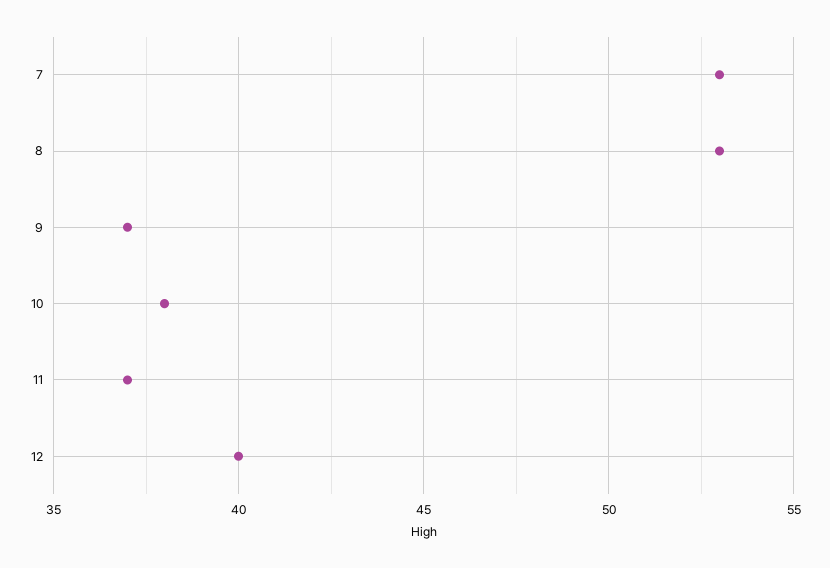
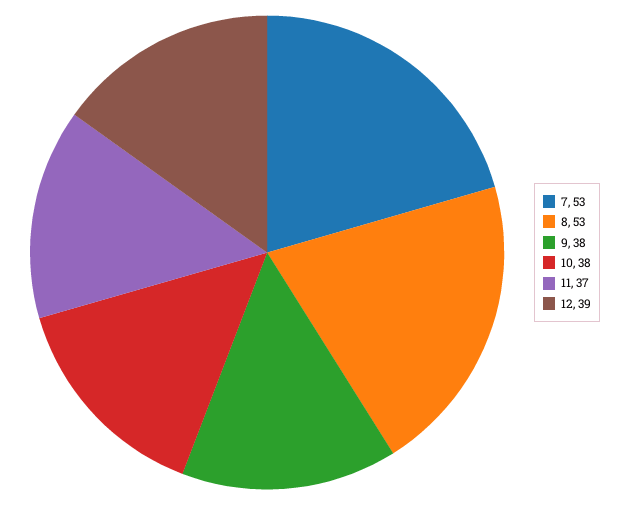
9: 37 -> 38
12: 40 -> 39

